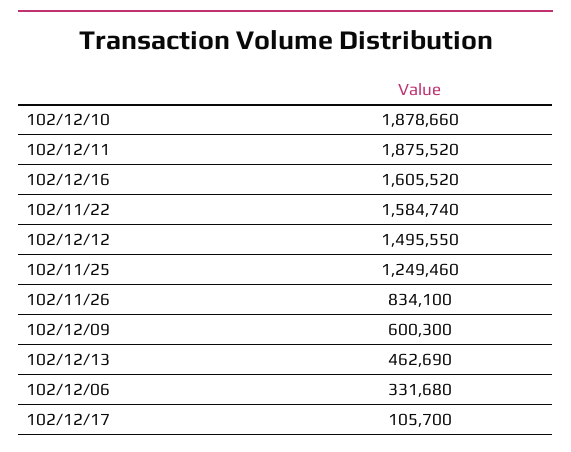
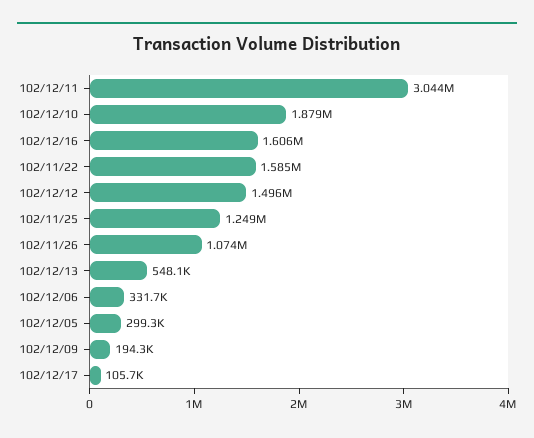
102/12/11: 1875520 -> 3044000
102/11/26: 834100 -> 1074000
102/12/09: 600300 -> 194300
102/12/13: 462690 -> 548100
102/12/05: none -> 299300

